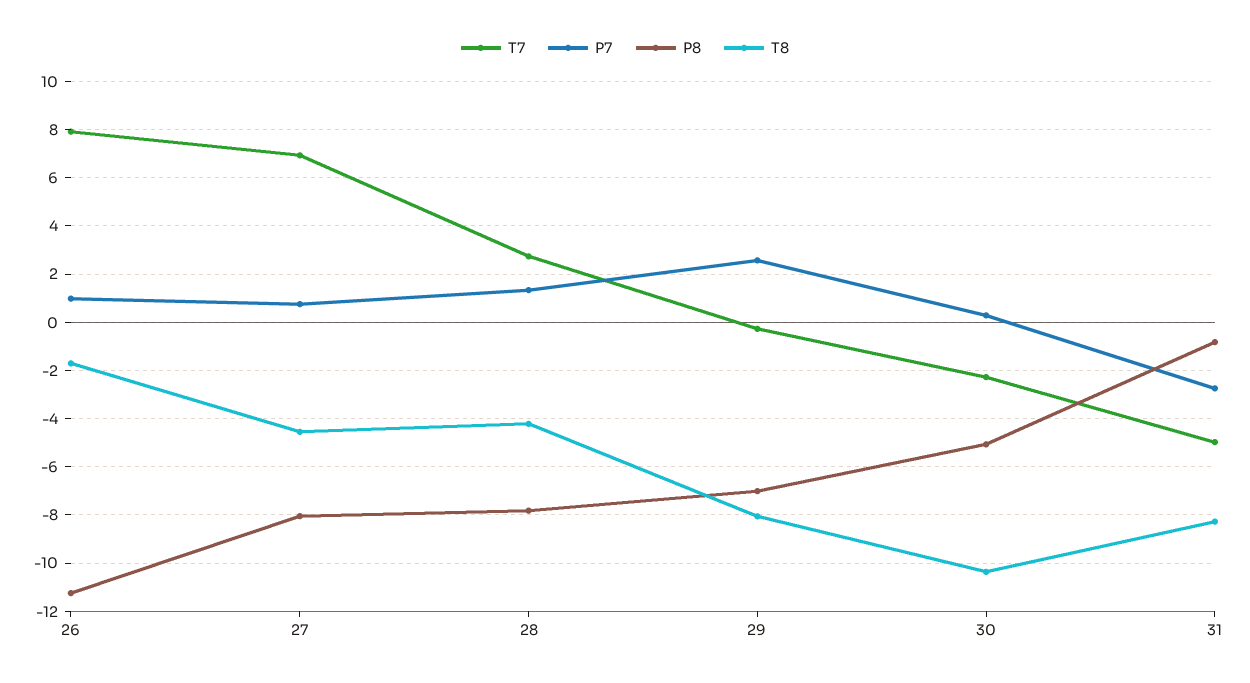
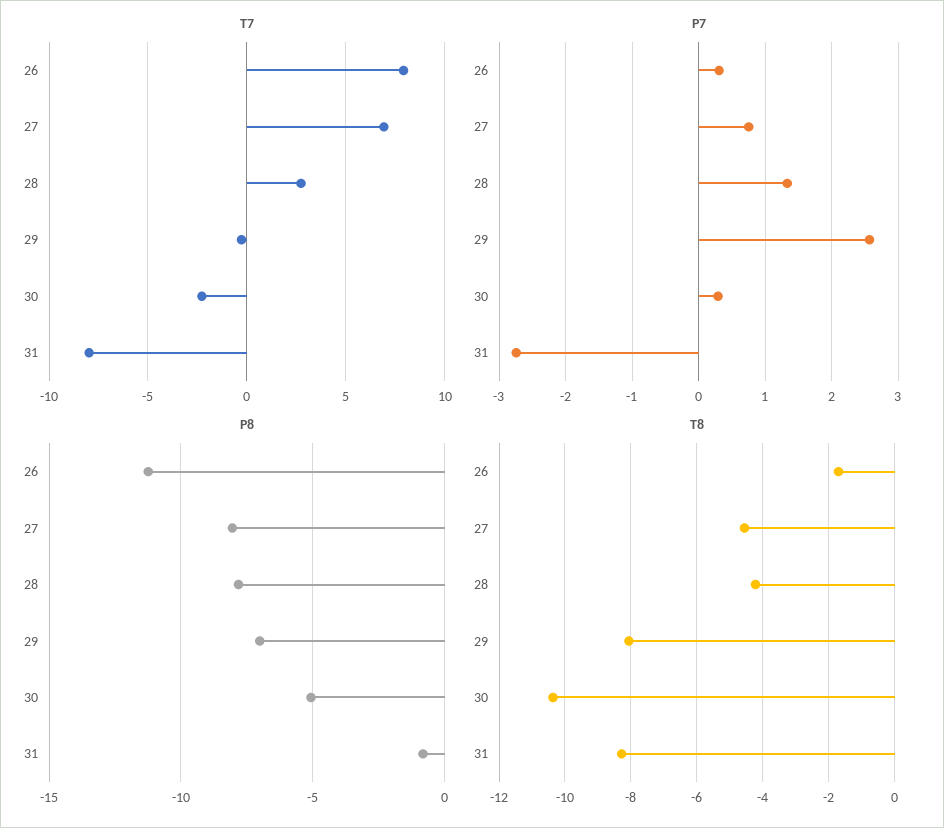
P7, 26: 1 -> 0.3
T7, 31: -5 -> -8

